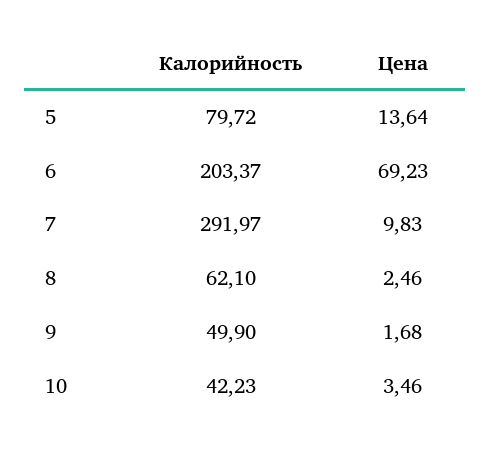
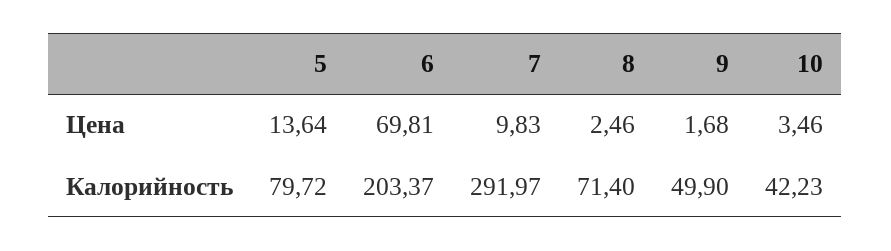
Цена, 6: 69.23 -> 69.81
Калорийность, 8: 62.1 -> 71.4

